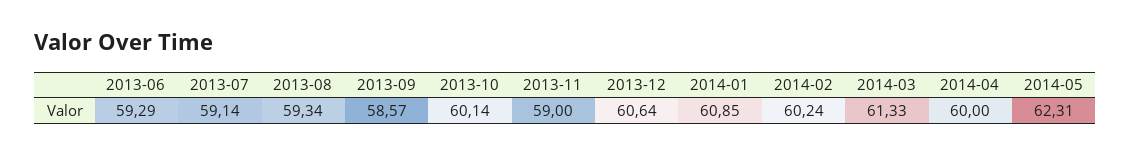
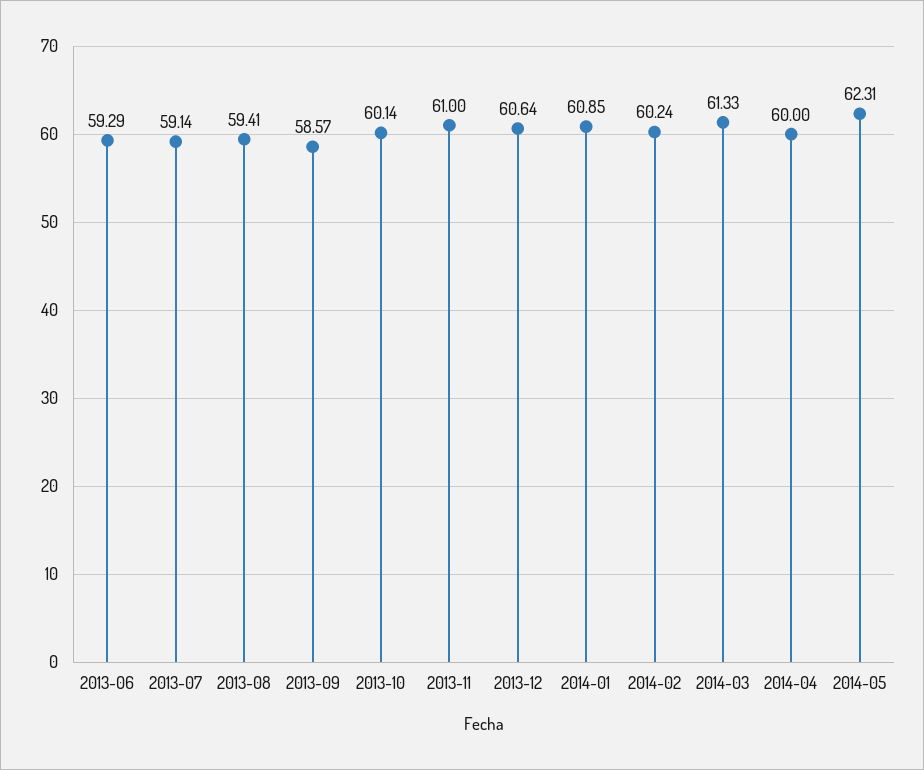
2013-08: 59.34 -> 59.41
2013-11: 59 -> 61

